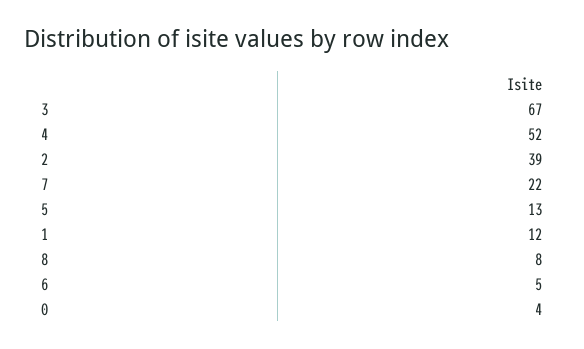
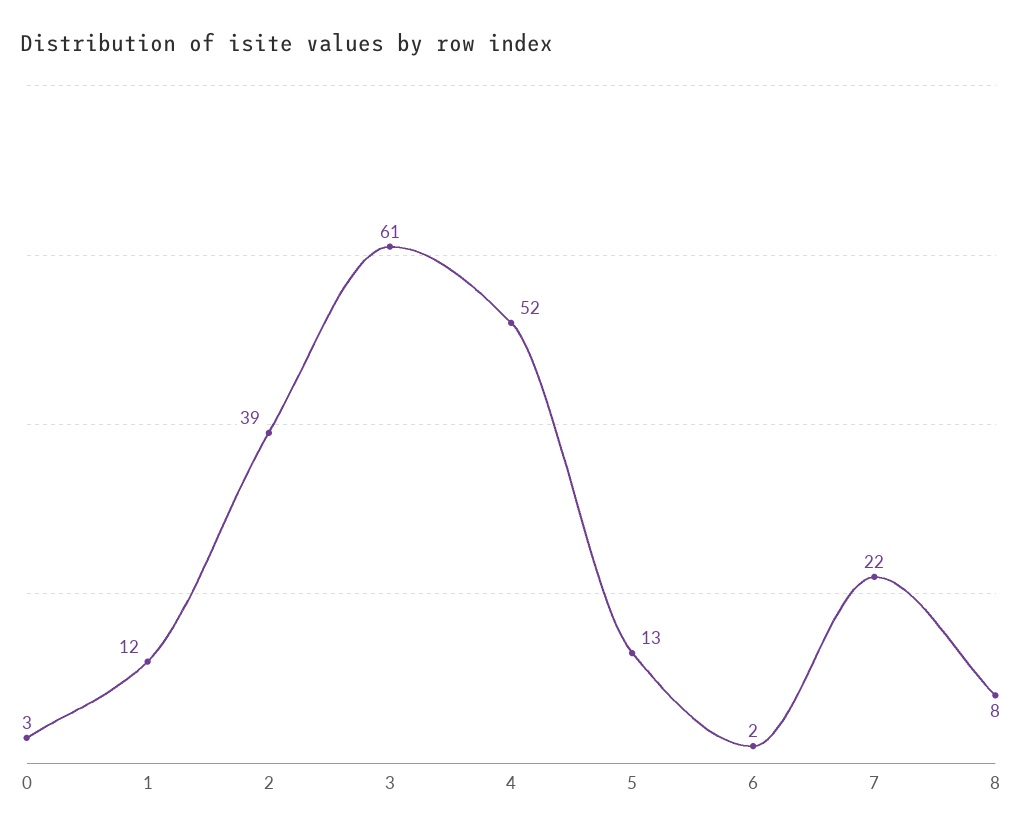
3: 67 -> 61
6: 5 -> 2
0: 4 -> 3

